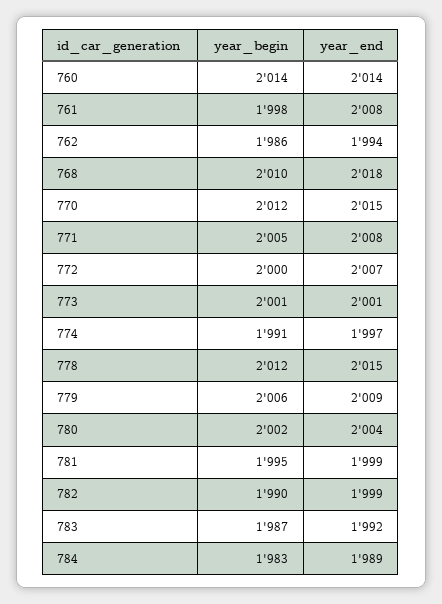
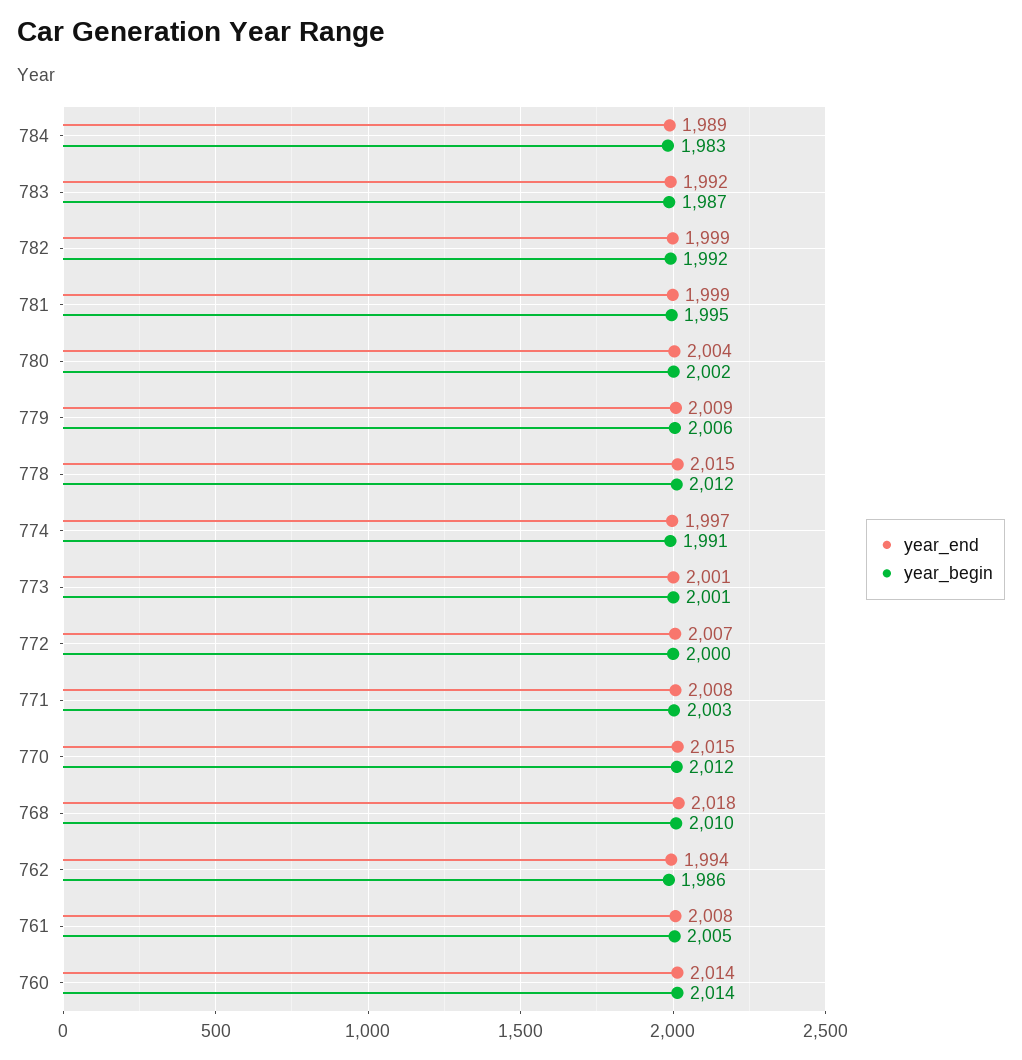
year_begin, 761: 1998 -> 2005
year_begin, 771: 2005 -> 2003
year_begin, 782: 1990 -> 1992

